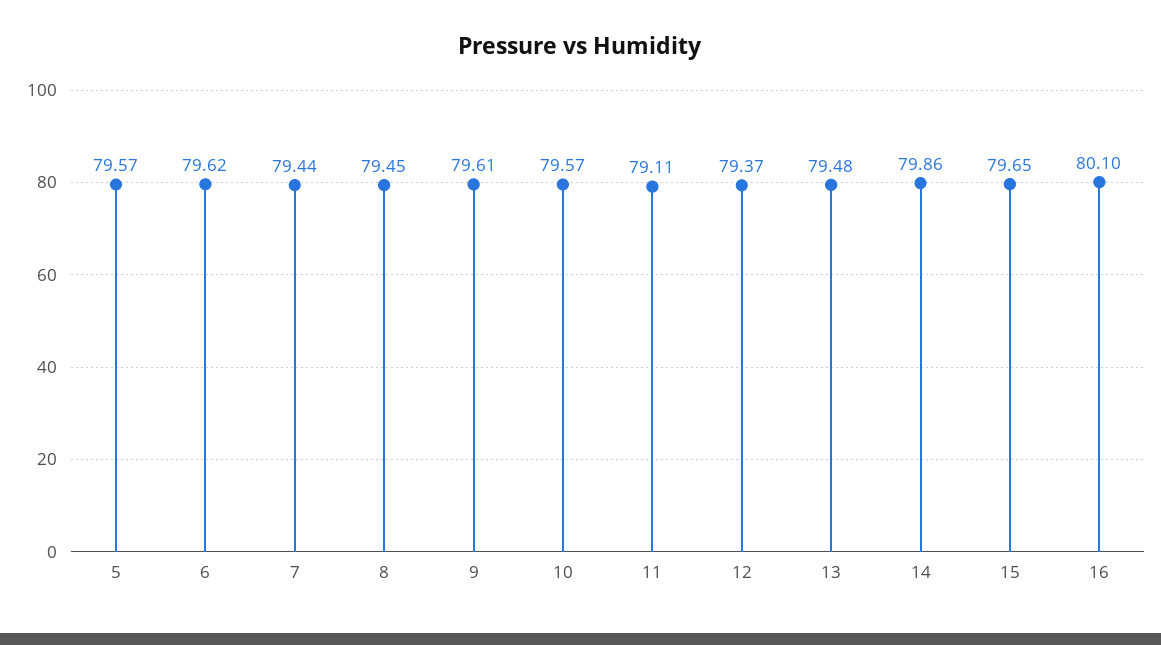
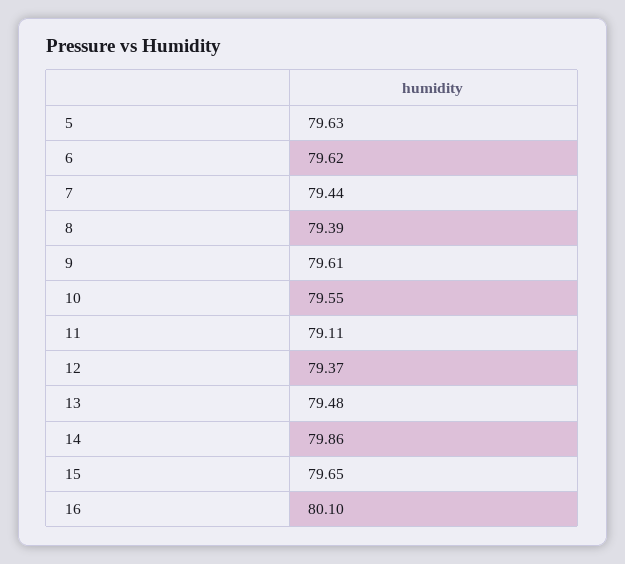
5: 79.57 -> 79.63
8: 79.45 -> 79.39
10: 79.57 -> 79.55

